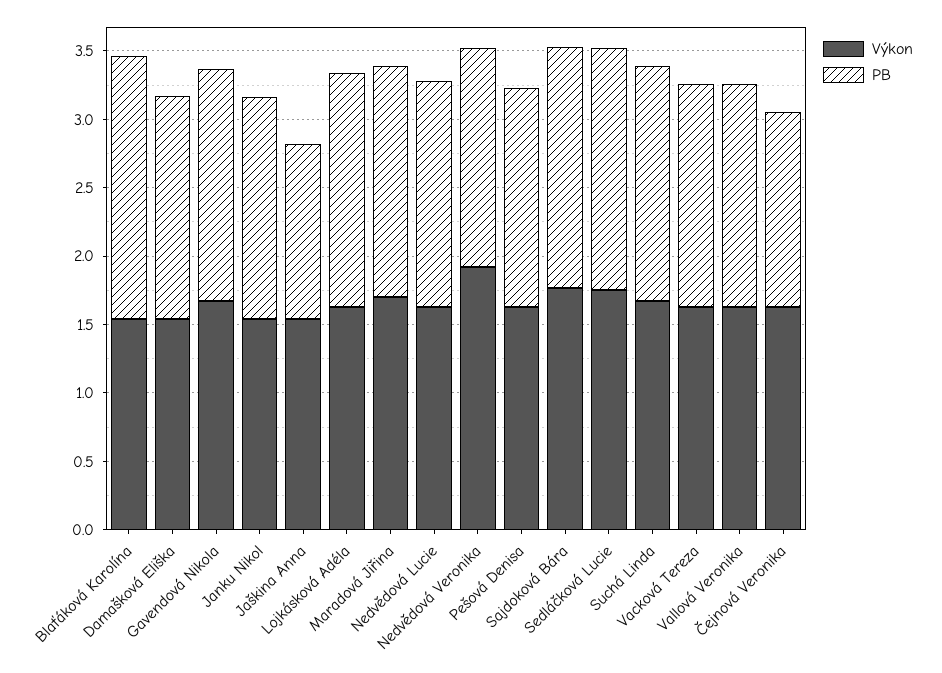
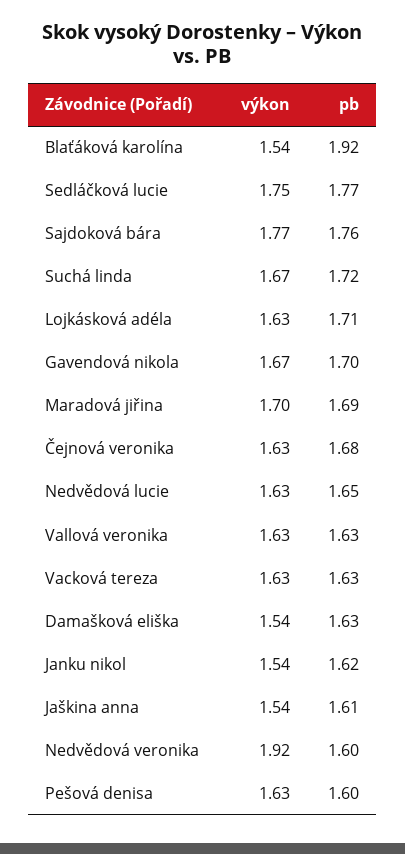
PB, Jaškina Anna: 1.3 -> 1.61
PB, Čejnová Veronika: 1.4 -> 1.68

